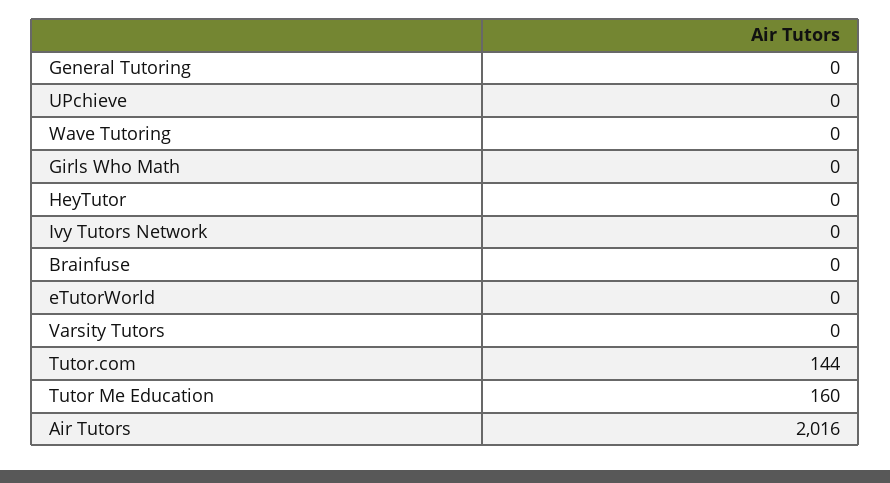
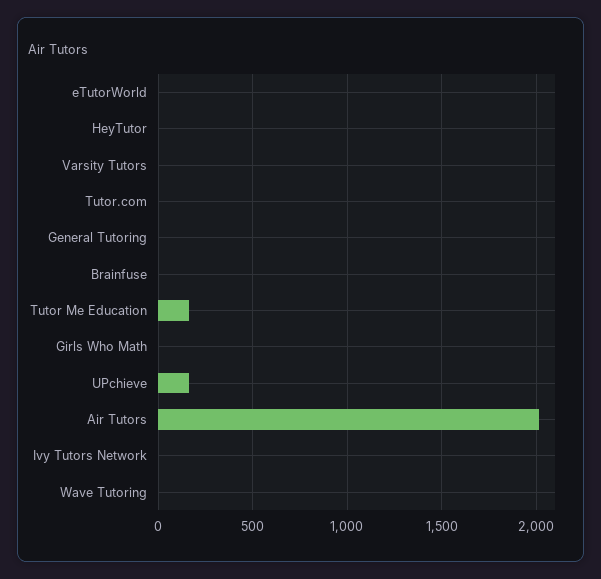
UPchieve: 0 -> 150
Tutor.com: 144 -> 0

